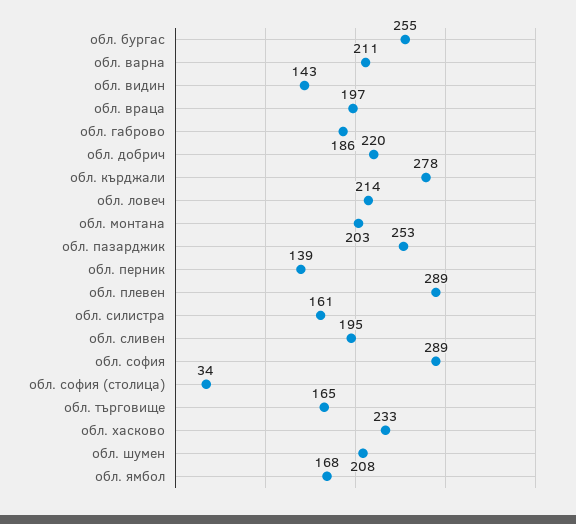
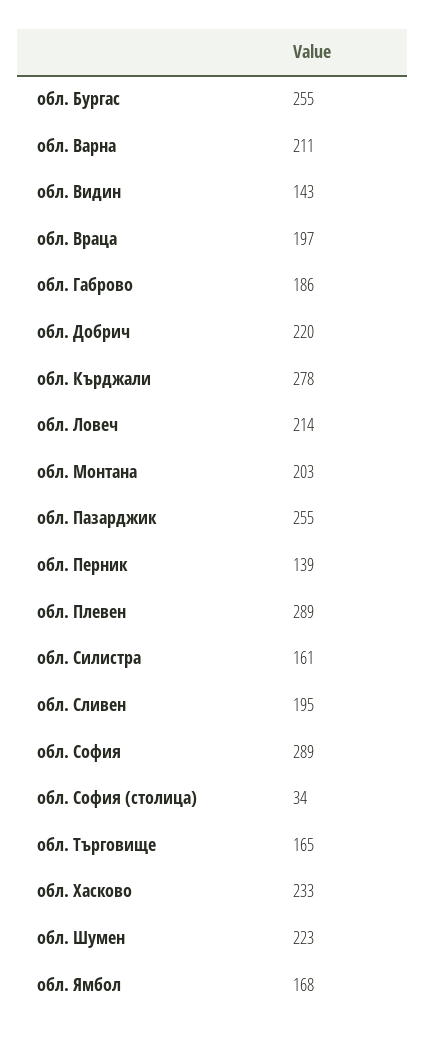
обл. пазарджик: 253 -> 255
обл. шумен: 208 -> 223

